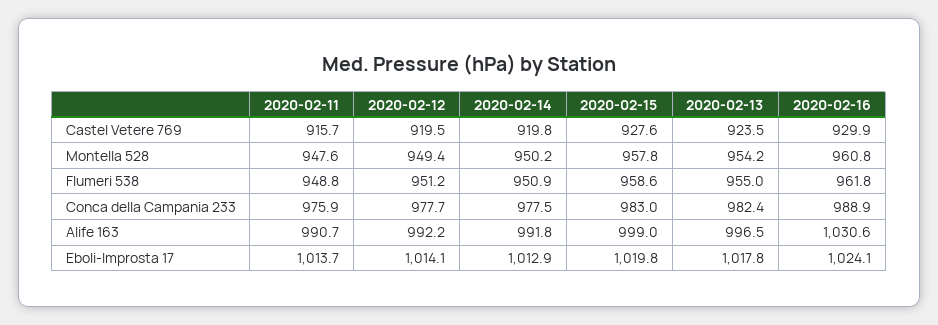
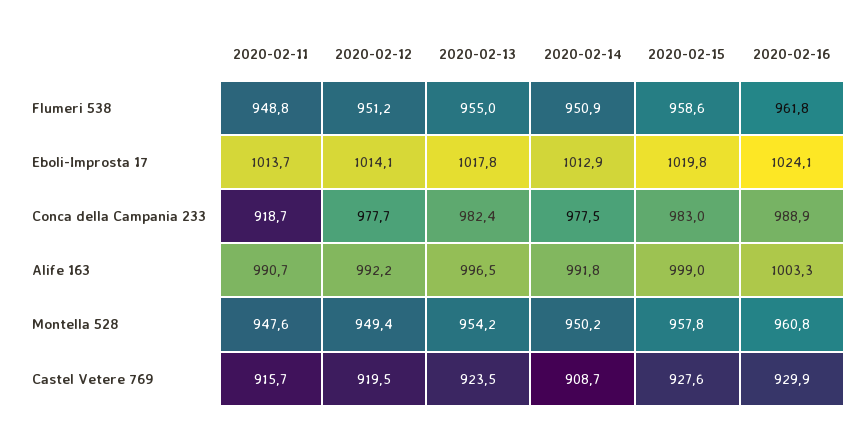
2020-02-14, Castel Vetere 769: 919.8 -> 908.7
2020-02-11, Conca della Campania 233: 975.9 -> 918.7
2020-02-16, Alife 163: 1030.6 -> 1003.3

